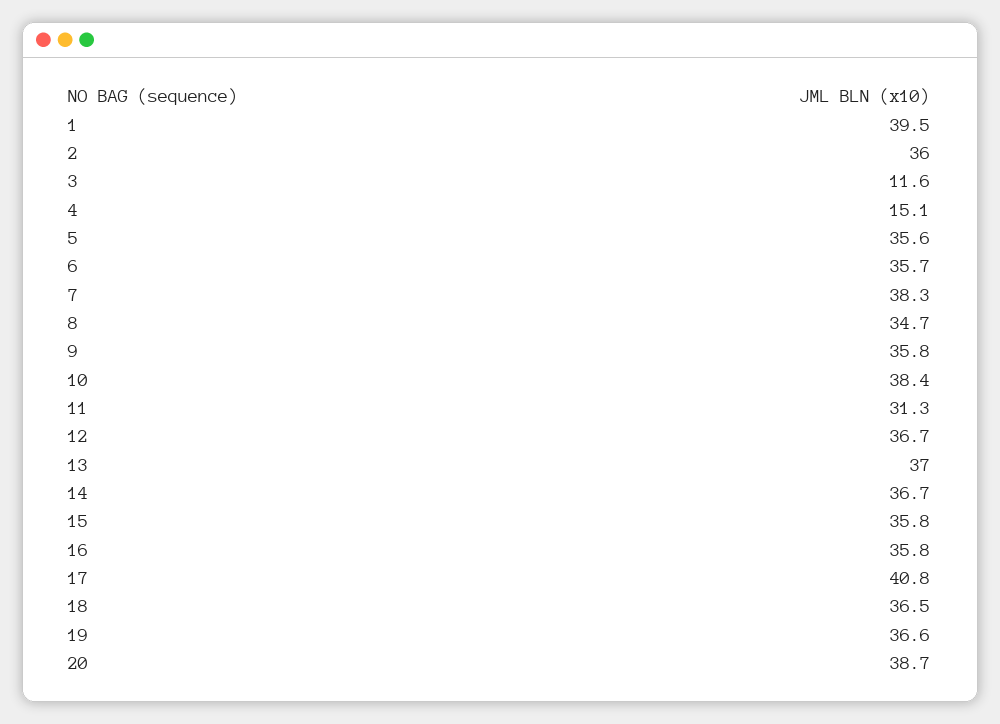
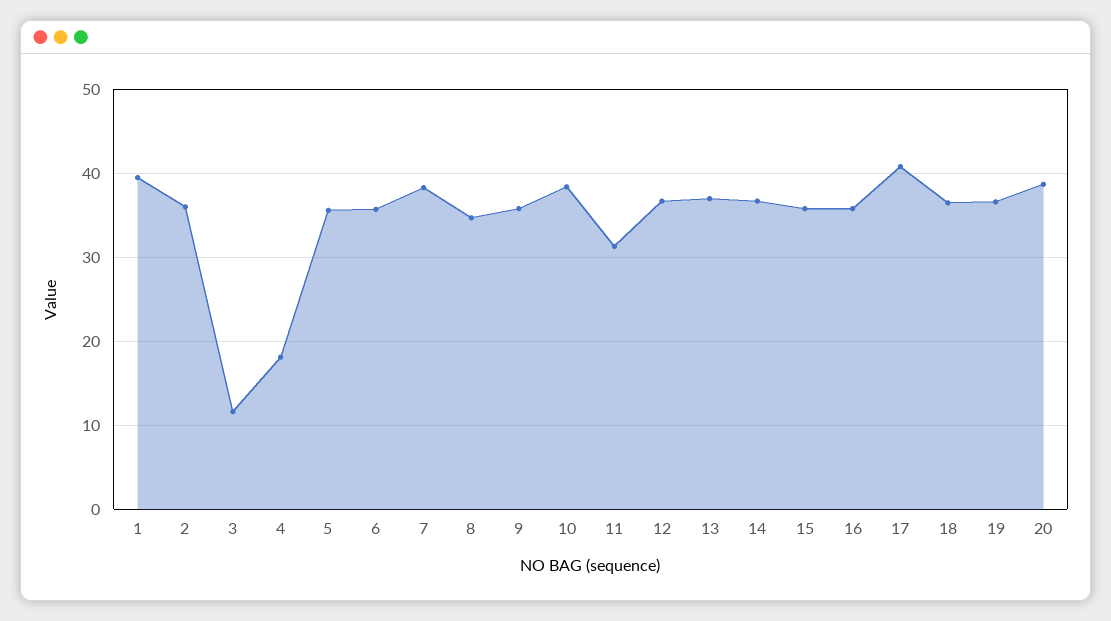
4: 15.1 -> 18

